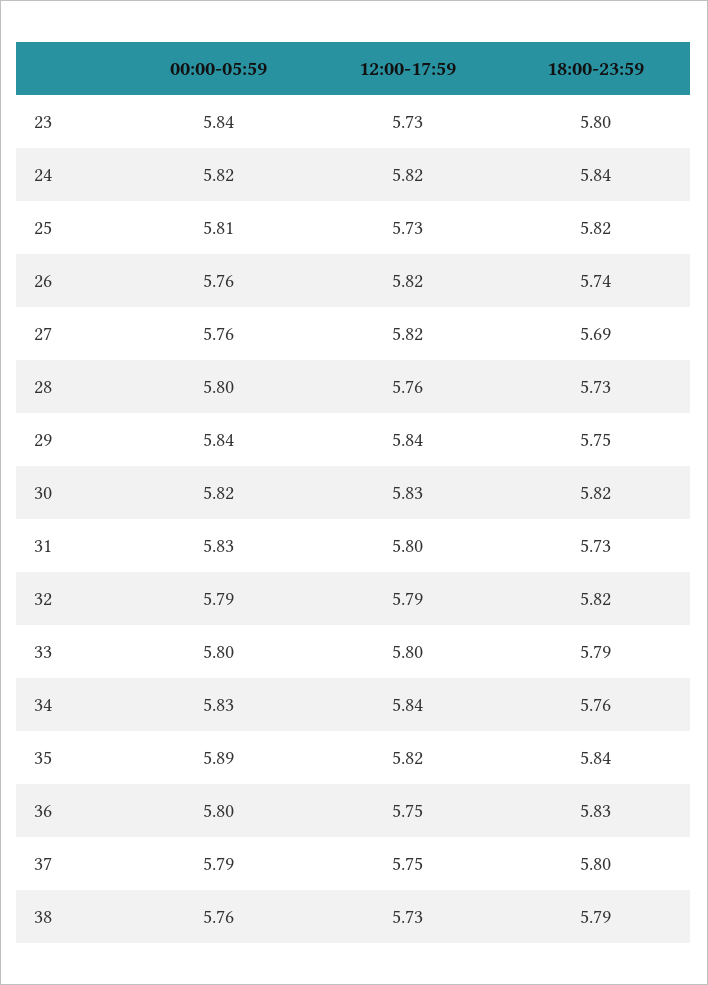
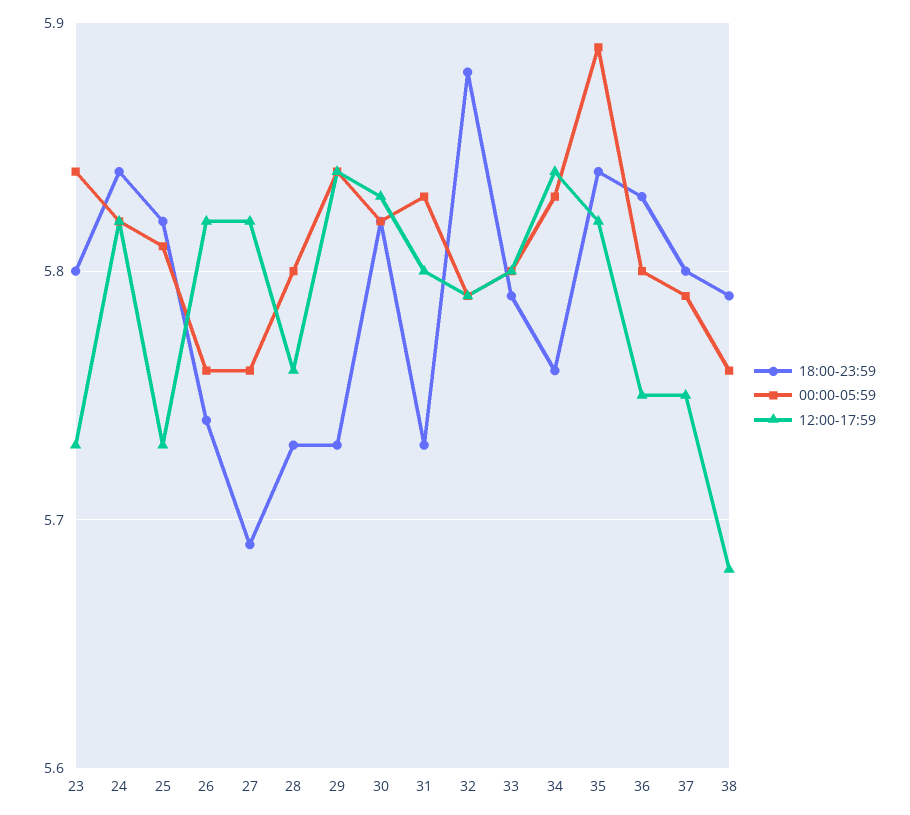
18:00-23:59, 29: 5.75 -> 5.73
18:00-23:59, 32: 5.82 -> 5.88
12:00-17:59, 38: 5.73 -> 5.68

